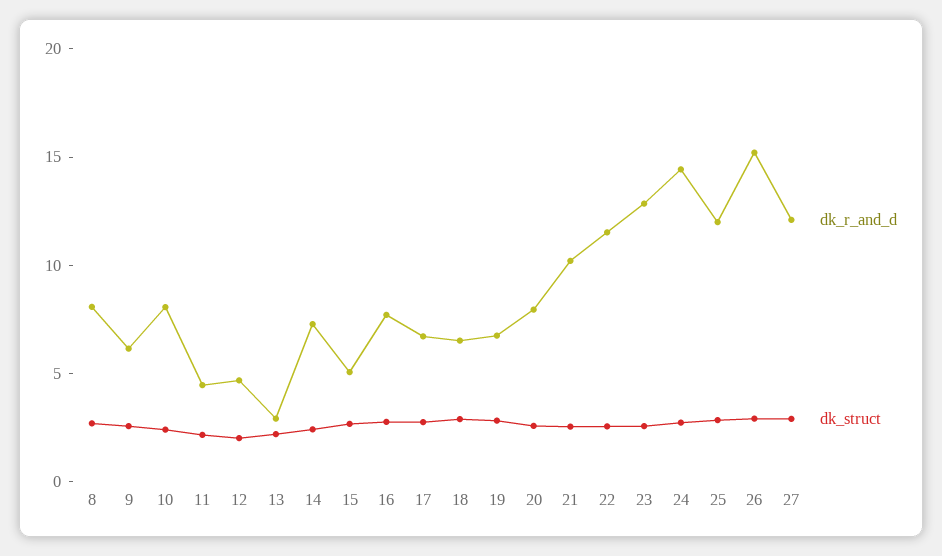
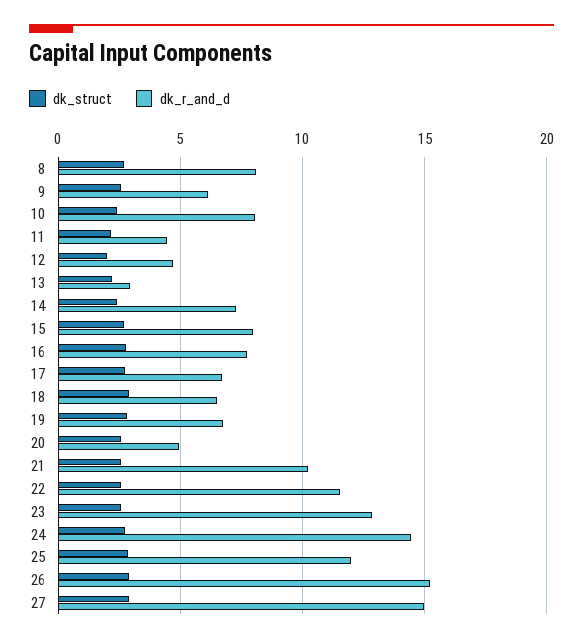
dk_r_and_d, 15: 5 -> 8
dk_r_and_d, 20: 8 -> 5
dk_r_and_d, 27: 12 -> 15

